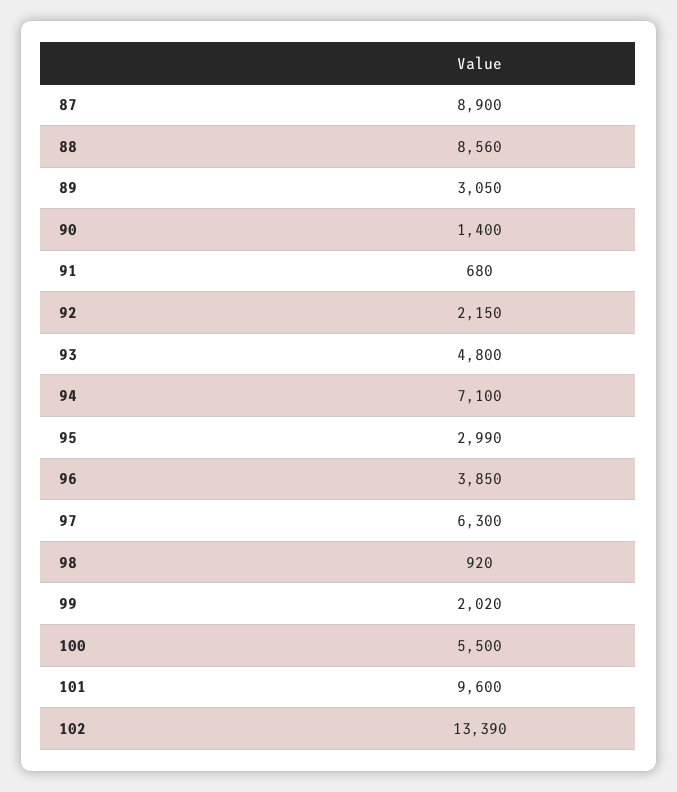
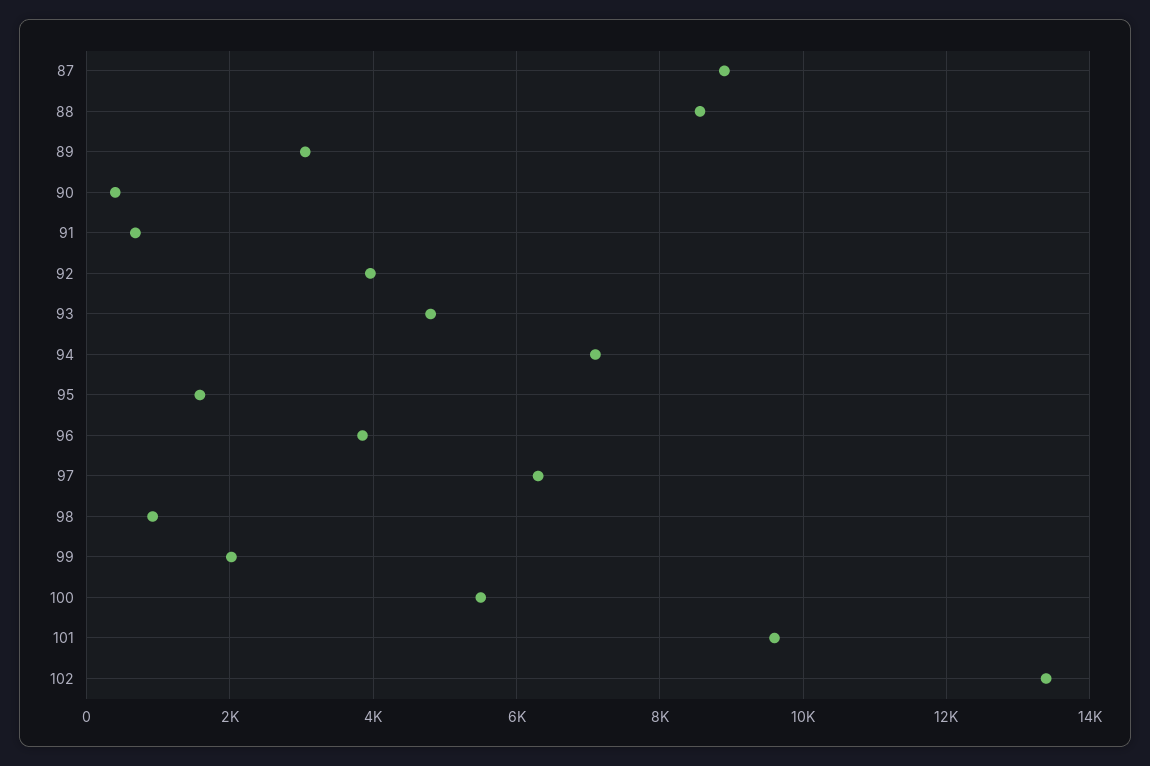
90: 1400 -> 400
92: 2150 -> 4000
95: 2990 -> 1600

